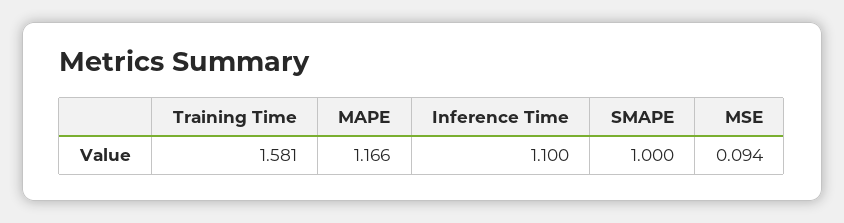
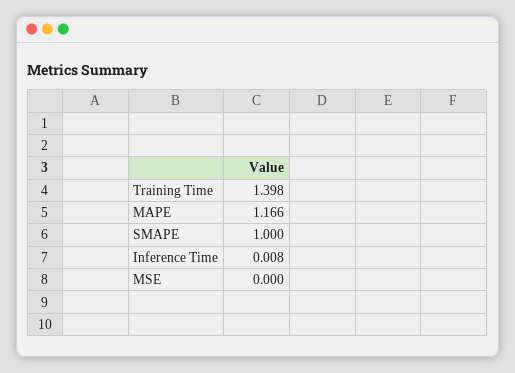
Training Time: 1.581 -> 1.398
Inference Time: 1.1 -> 0.008
MSE: 0.094 -> 0

